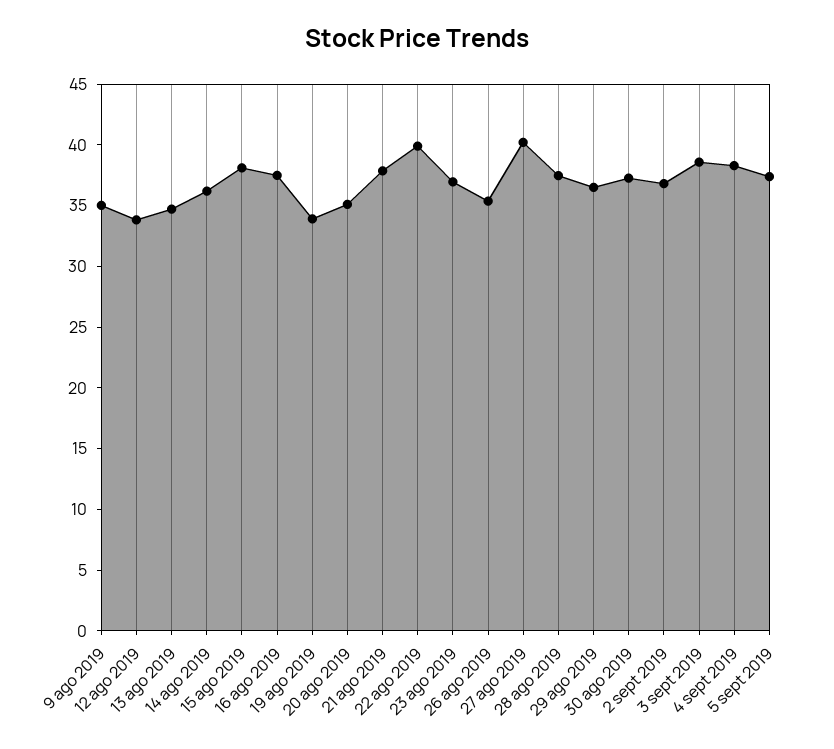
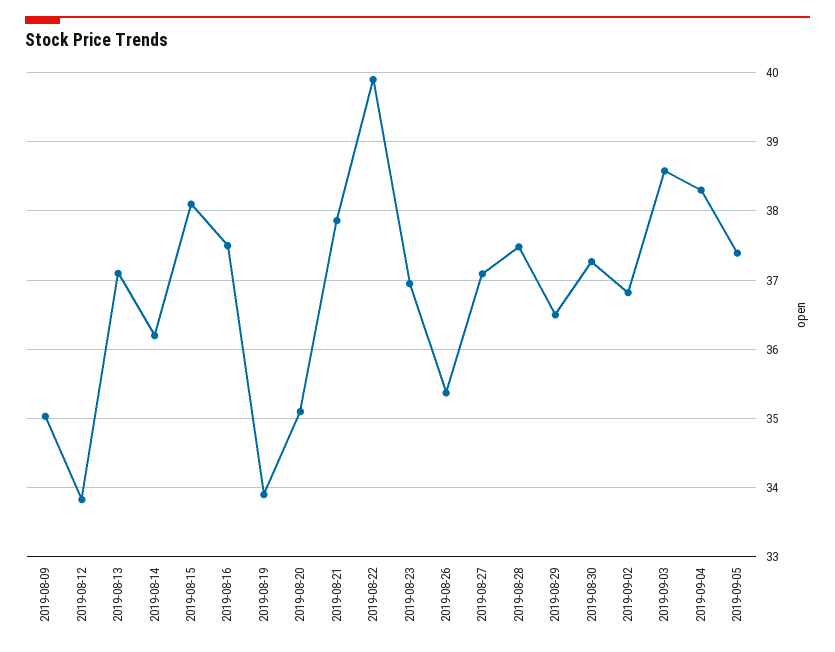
13 ago 2019: 35 -> 37.1
27 ago 2019: 40 -> 37.1

